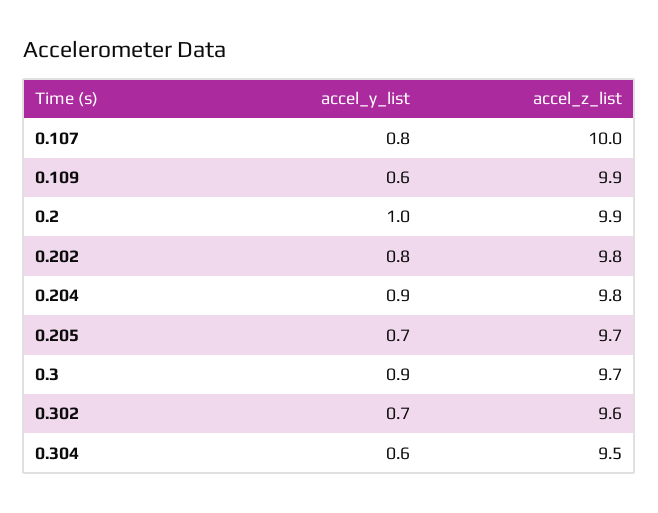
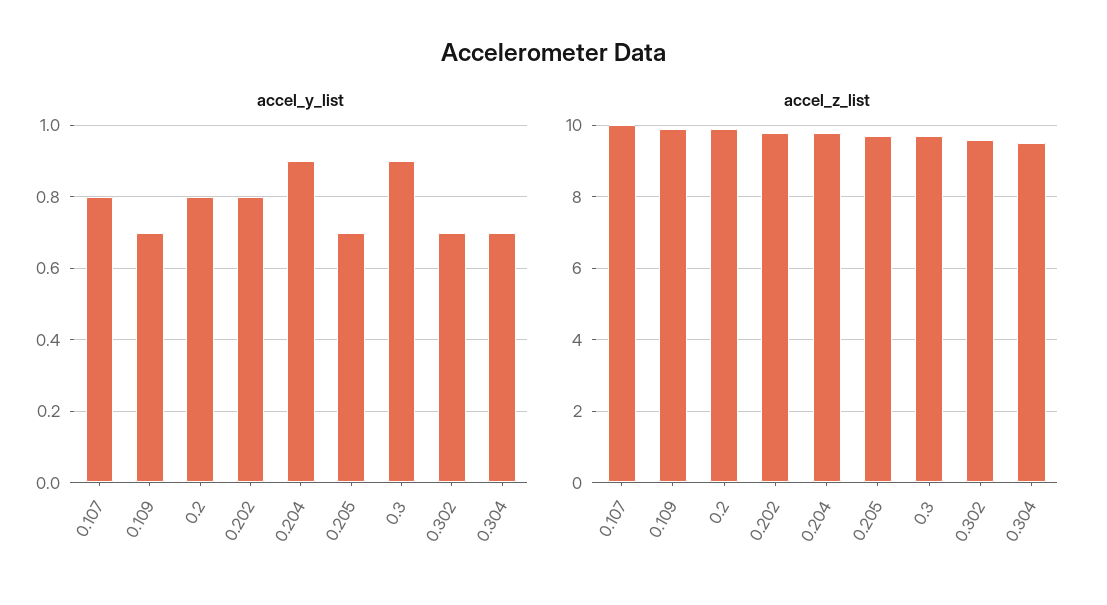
accel_y_list, 0.109: 0.6 -> 0.7
accel_y_list, 0.2: 1 -> 0.8
accel_y_list, 0.304: 0.6 -> 0.7

